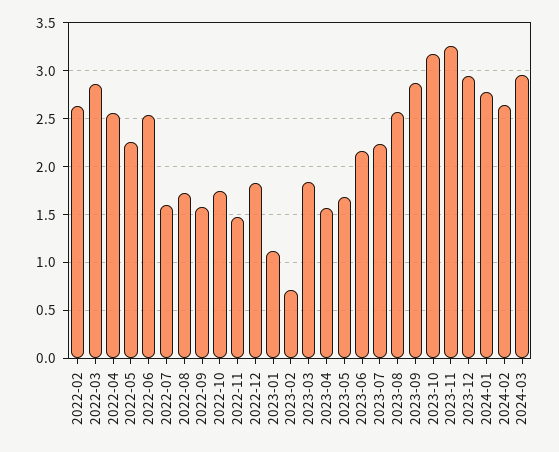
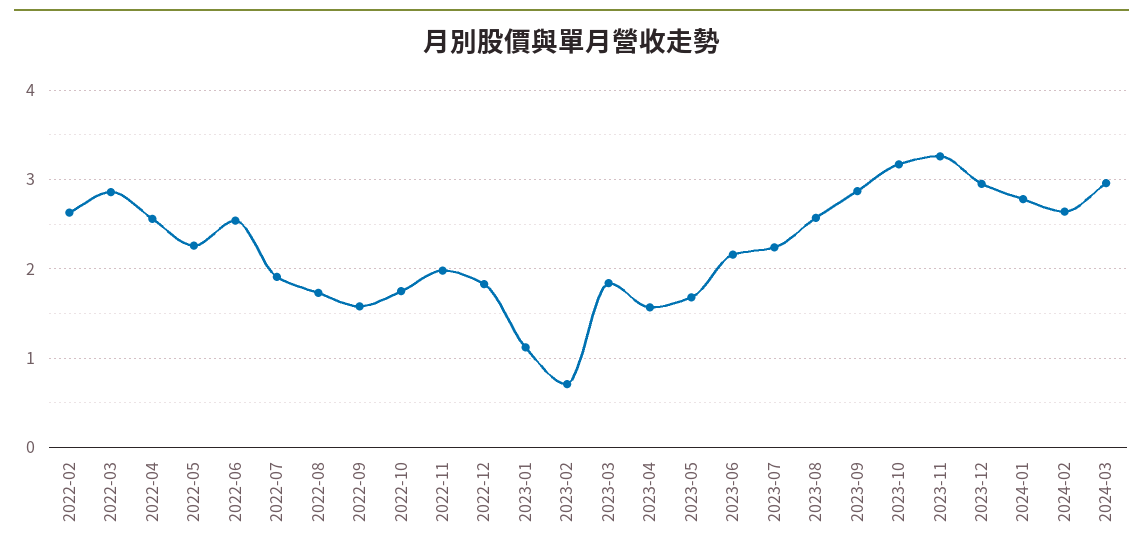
2022-07: 1.6 -> 1.9
2022-11: 1.5 -> 2

